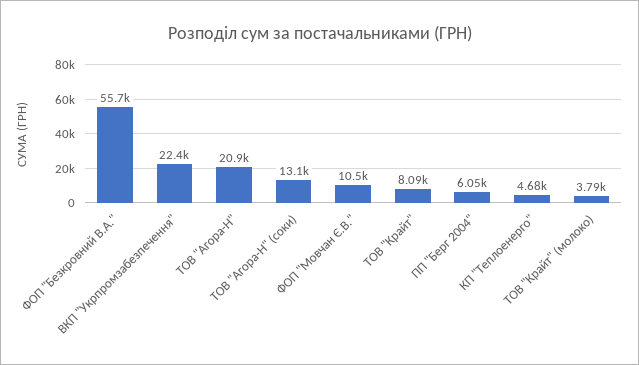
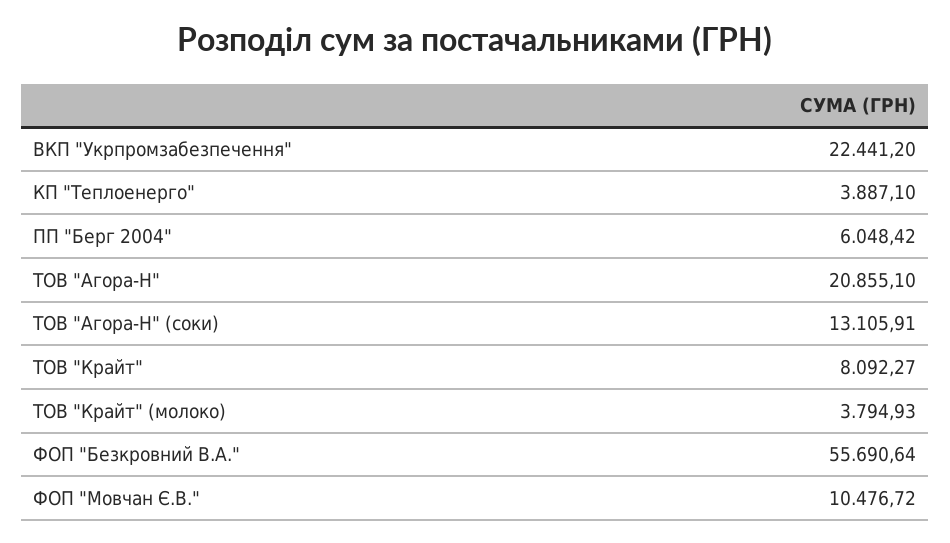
КП "Теплоенерго": 4680 -> 3887.1

